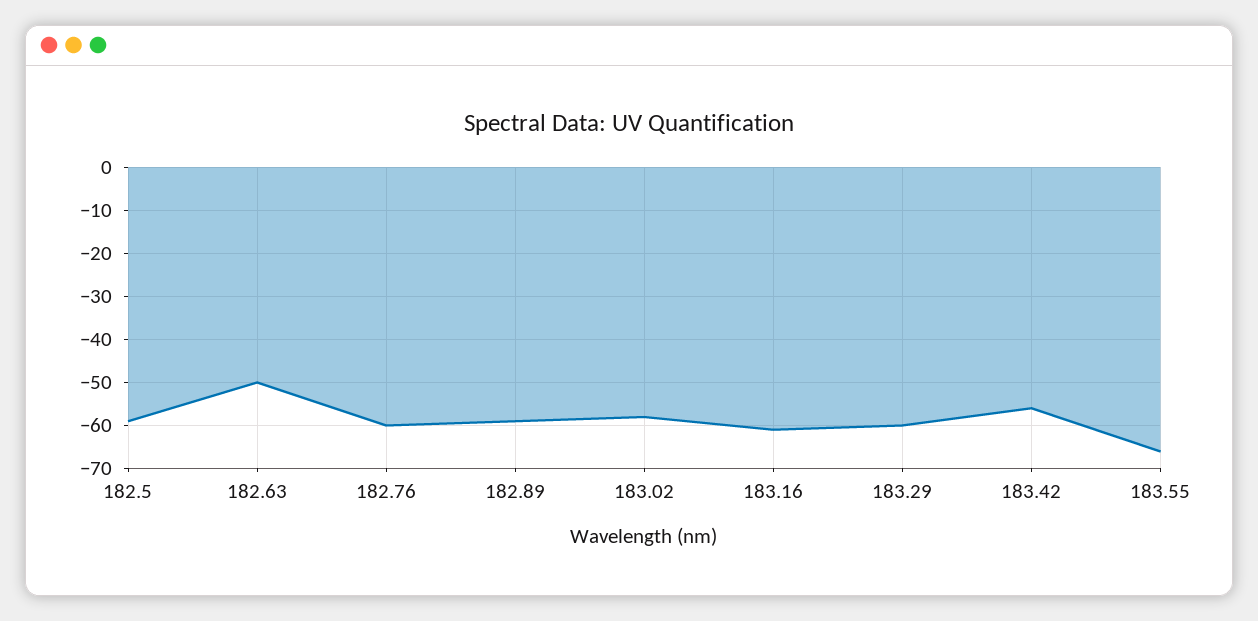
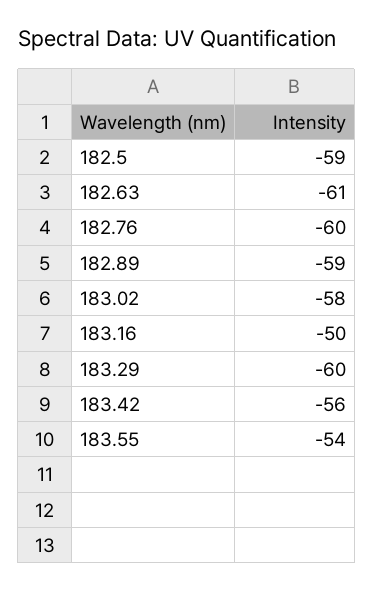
182.63: -50 -> -61
183.16: -60 -> -50
183.55: -65 -> -54

